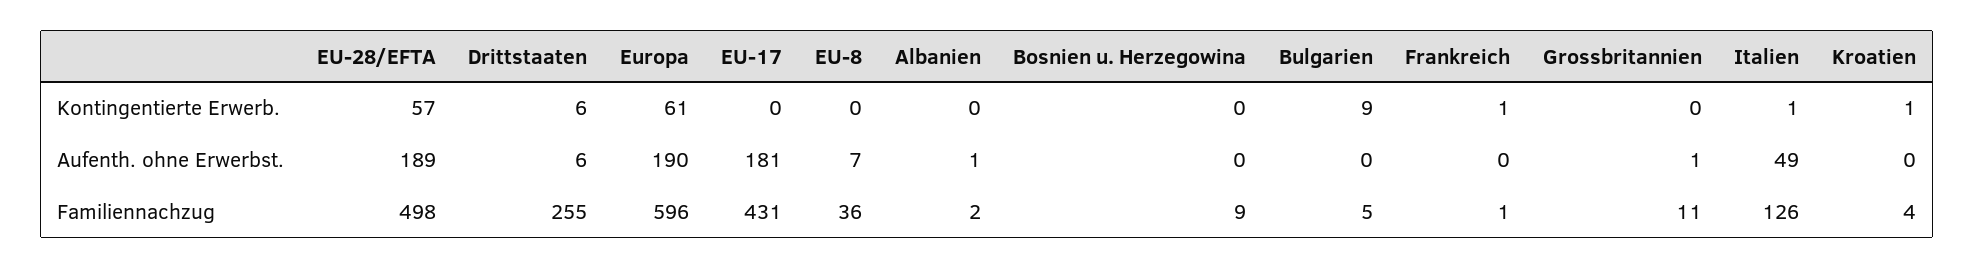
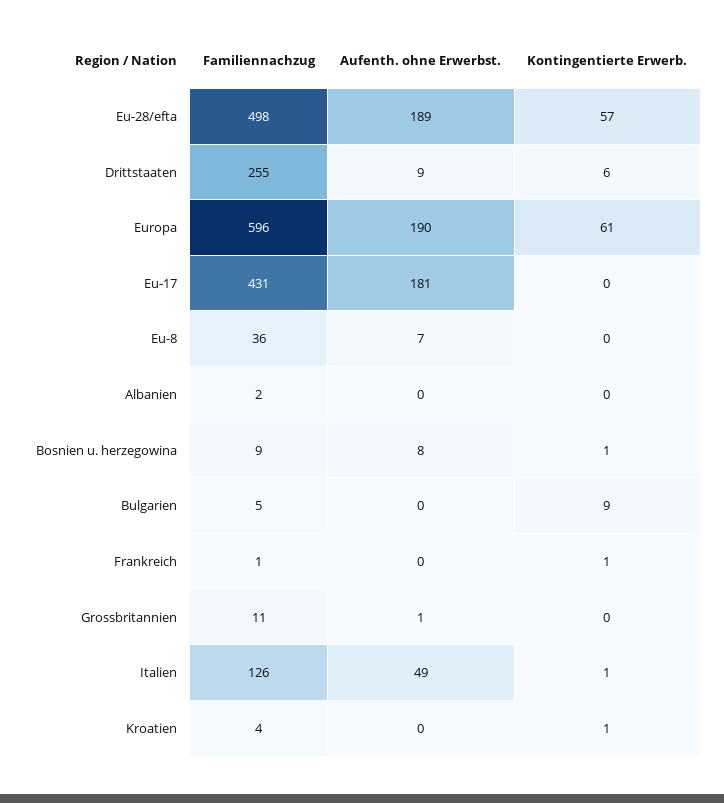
Bosnien u. Herzegowina, Kontingentierte Erwerb.: 0 -> 1
Drittstaaten, Aufenth. ohne Erwerbst.: 6 -> 9
Albanien, Aufenth. ohne Erwerbst.: 1 -> 0
Bosnien u. Herzegowina, Aufenth. ohne Erwerbst.: 0 -> 8

